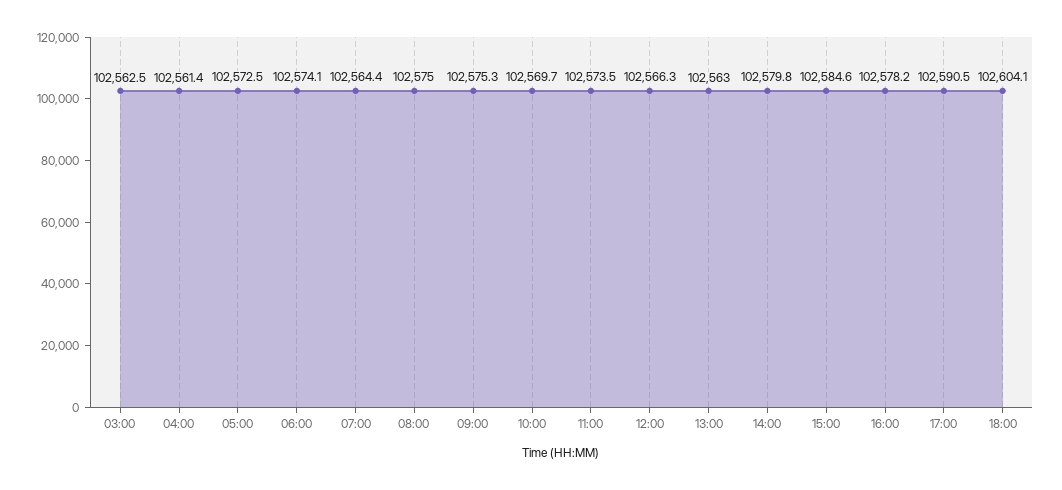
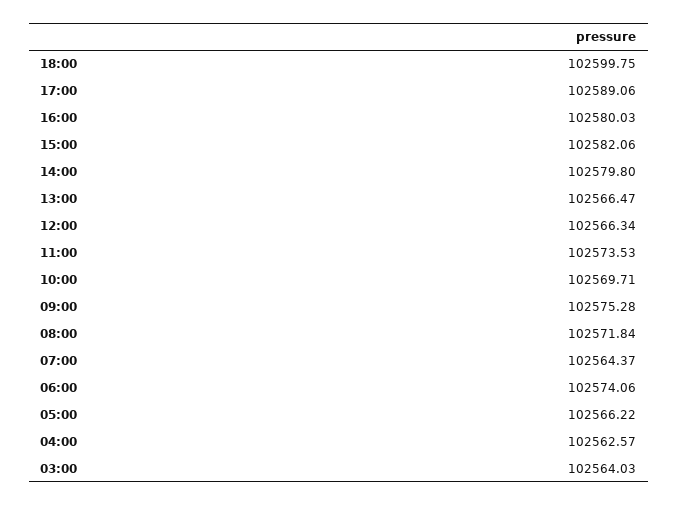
03:00: 102562.5 -> 102564.03
04:00: 102561.4 -> 102562.57
05:00: 102572.5 -> 102566.22
08:00: 102575 -> 102571.84
13:00: 102563 -> 102566.47
15:00: 102584.6 -> 102582.06
16:00: 102578.2 -> 102580.03
17:00: 102590.5 -> 102589.06
18:00: 102604.1 -> 102599.75

